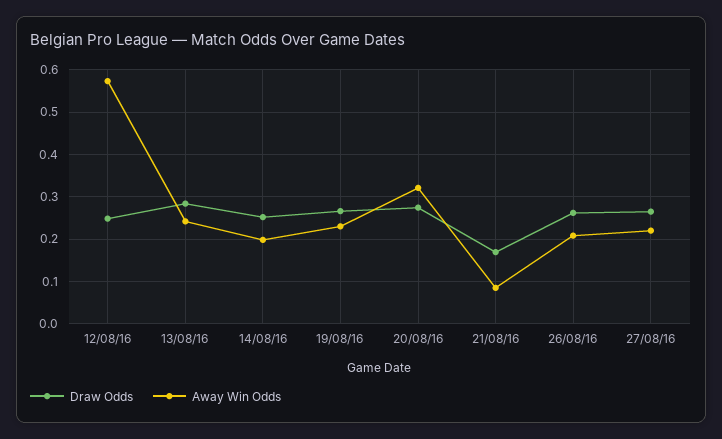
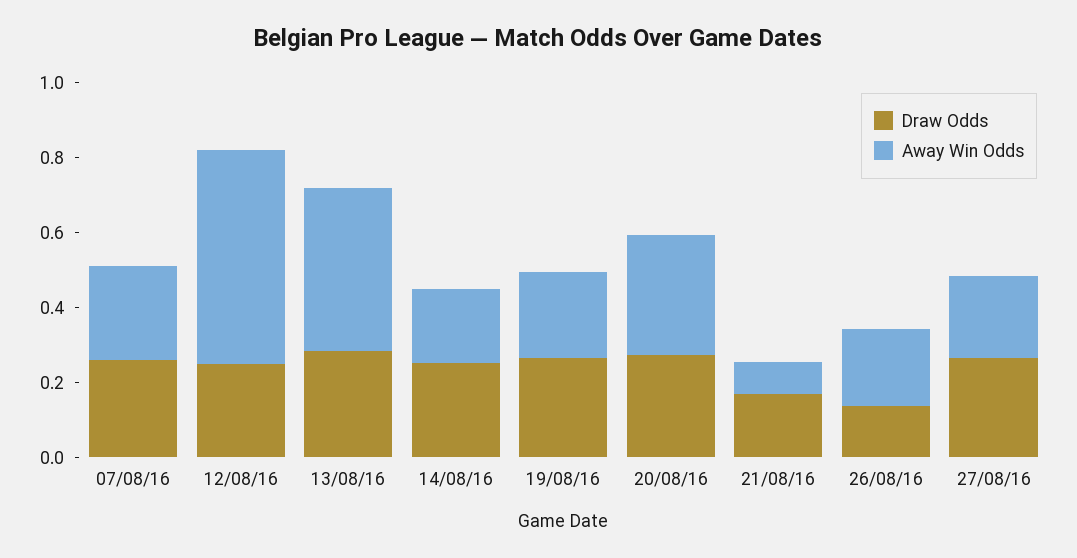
Away Win Odds, 13/08/16: 0.24 -> 0.45
Draw Odds, 26/08/16: 0.26 -> 0.15
Draw Odds, 07/08/16: none -> 0.25
Away Win Odds, 07/08/16: none -> 0.25

